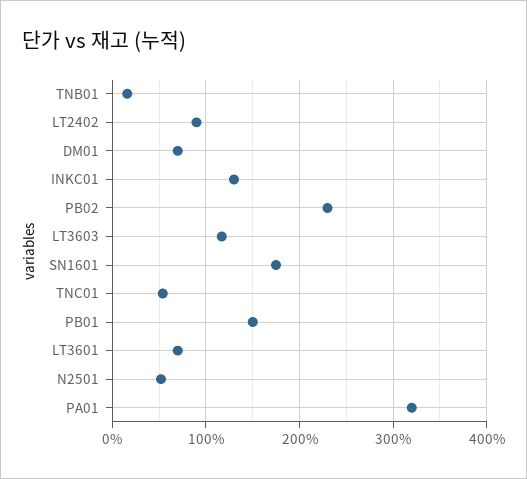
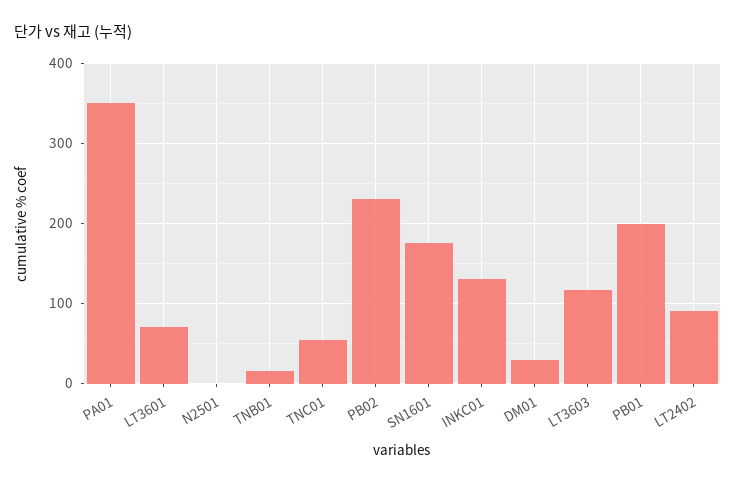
DM01: 70 -> 30
PB01: 150 -> 200
N2501: 50 -> 0
PA01: 320 -> 350

